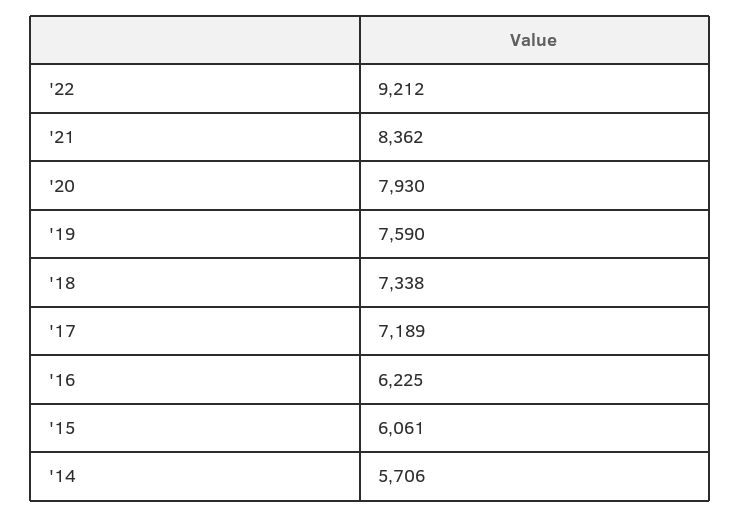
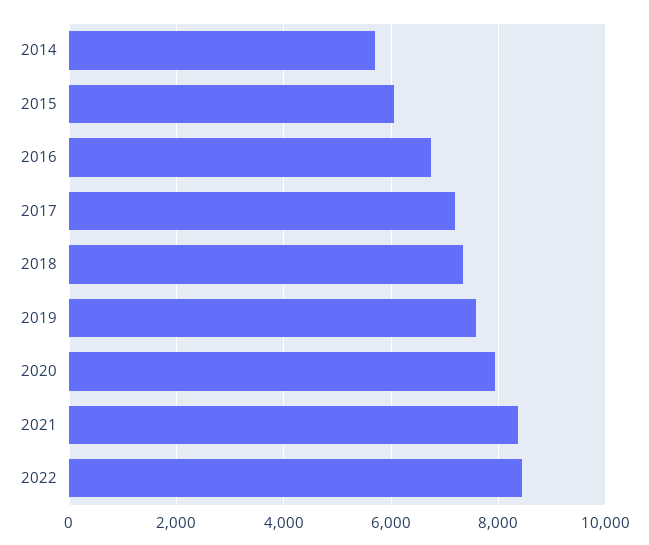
'22: 9212 -> 8400
'16: 6225 -> 6800

